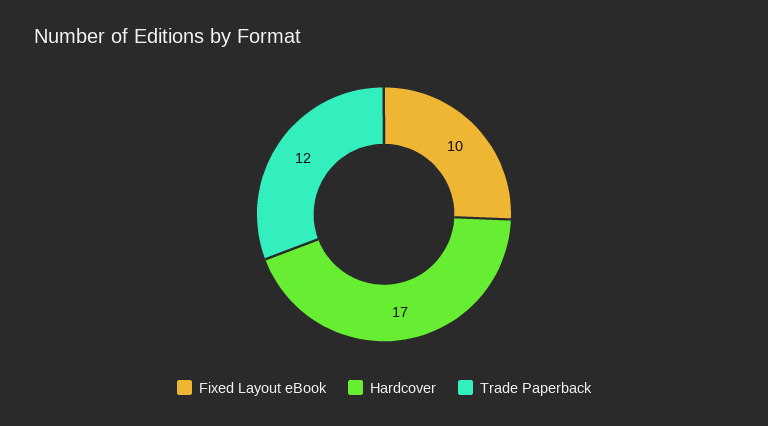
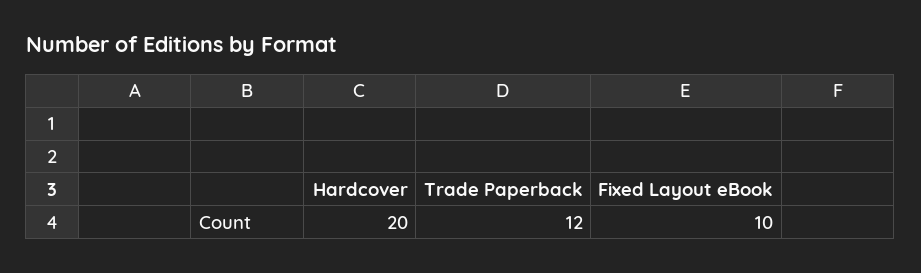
Hardcover: 17 -> 20

